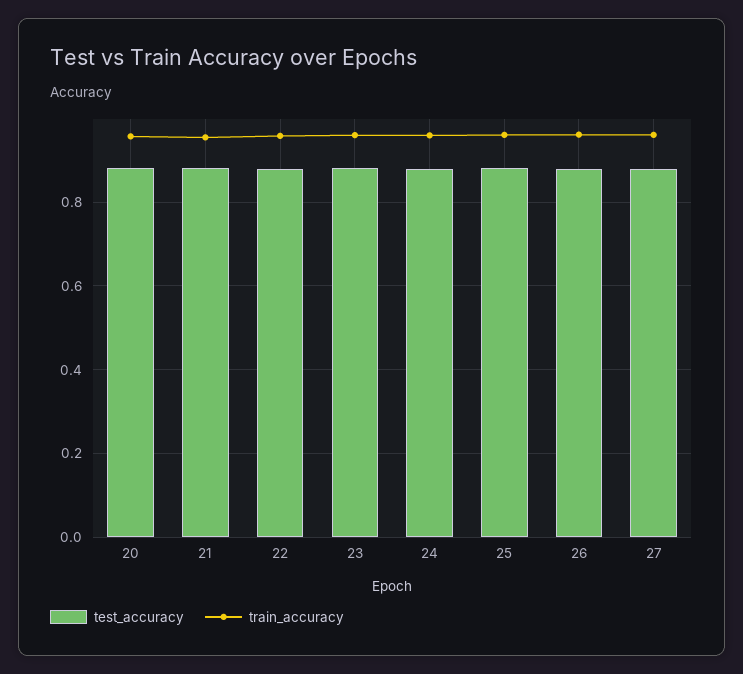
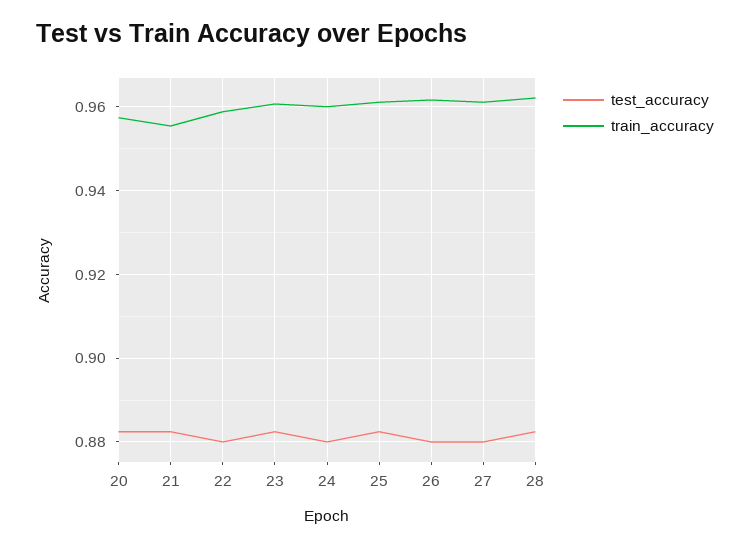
test_accuracy, 28: none -> 0.882
train_accuracy, 28: none -> 0.962

